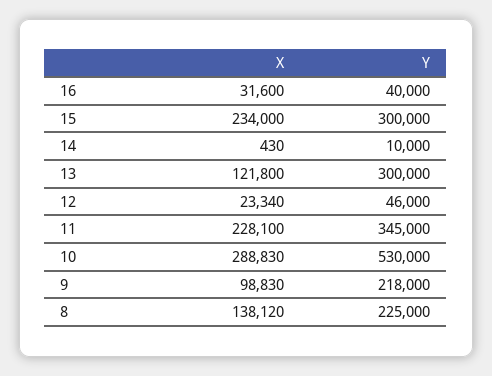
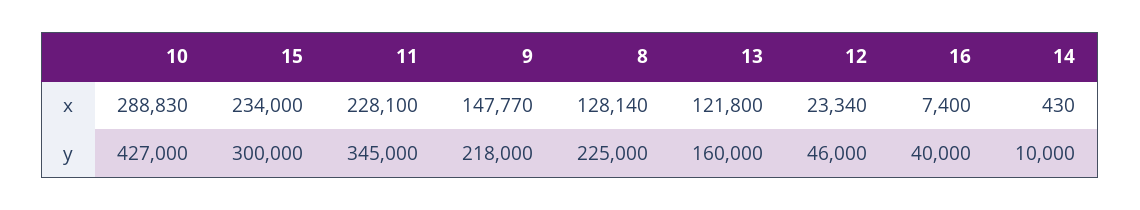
X, 16: 31600 -> 7400
Y, 13: 300000 -> 160000
Y, 10: 530000 -> 427000
X, 9: 98830 -> 147770
X, 8: 138120 -> 128140

